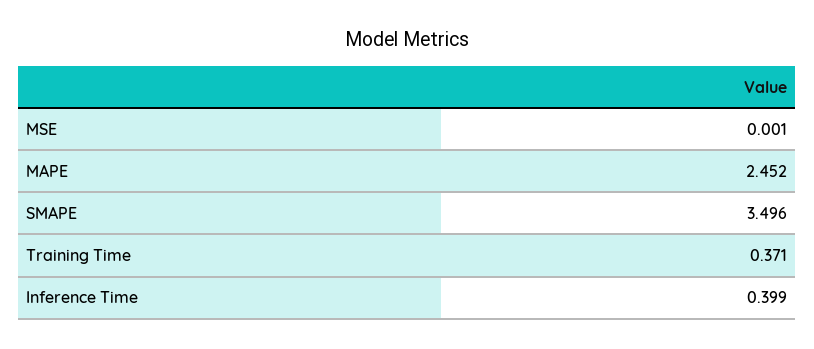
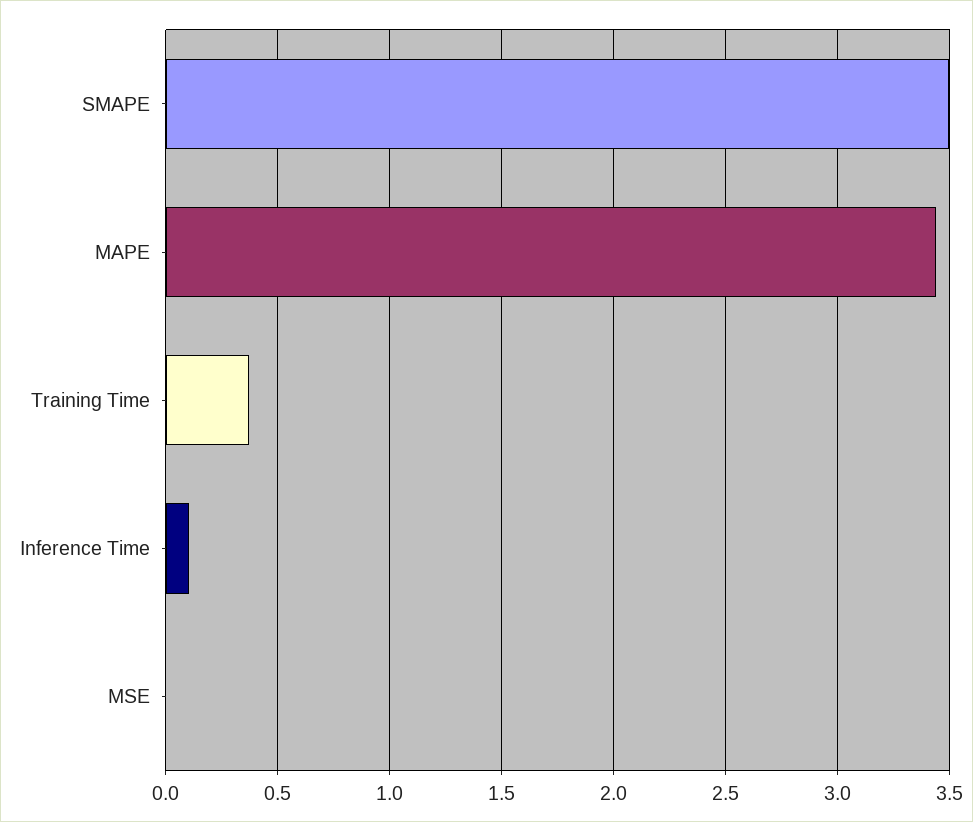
MAPE: 2.452 -> 3.45
Inference Time: 0.399 -> 0.1

